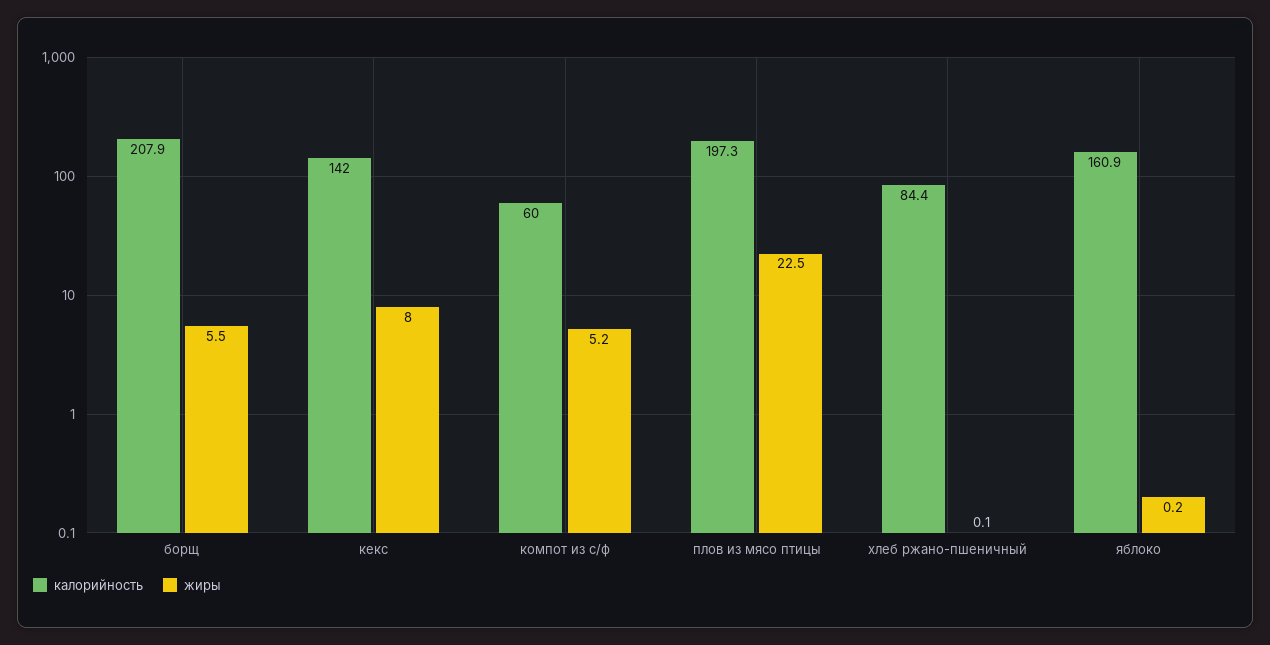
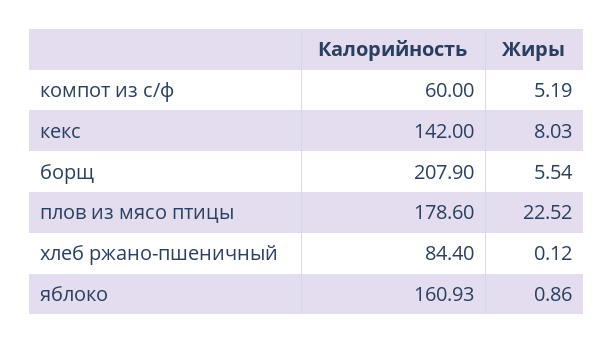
калорийность, плов из мясо птицы: 197.3 -> 178.6
жиры, яблоко: 0.2 -> 0.86

